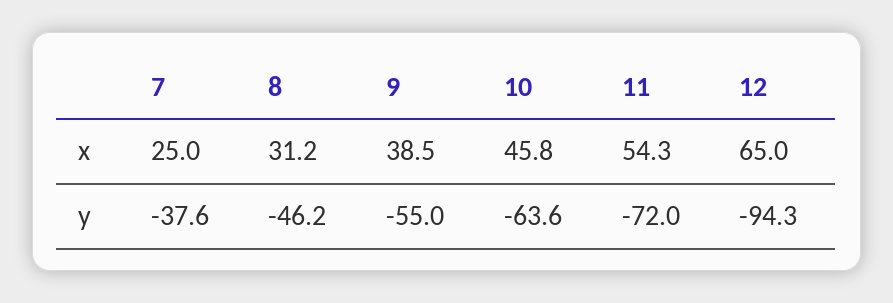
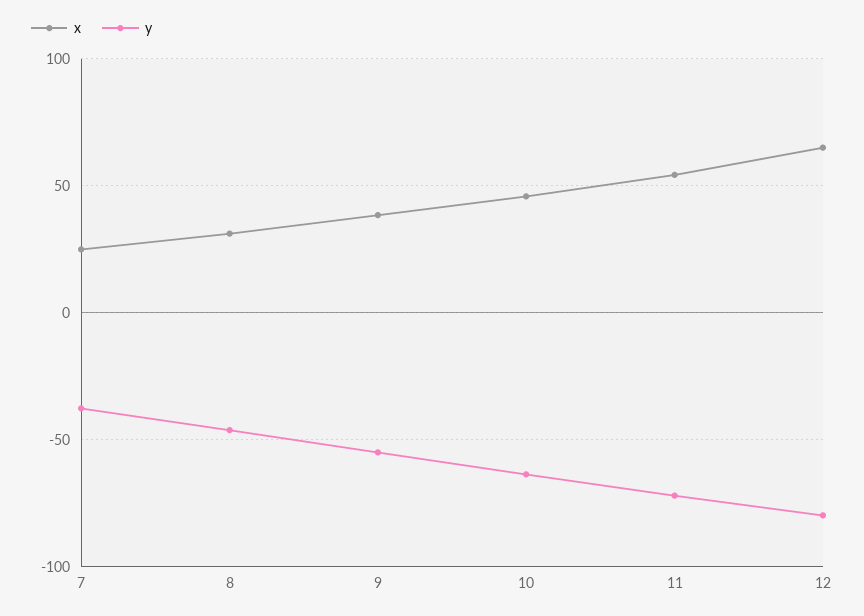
y, 12: -94.3 -> -80

